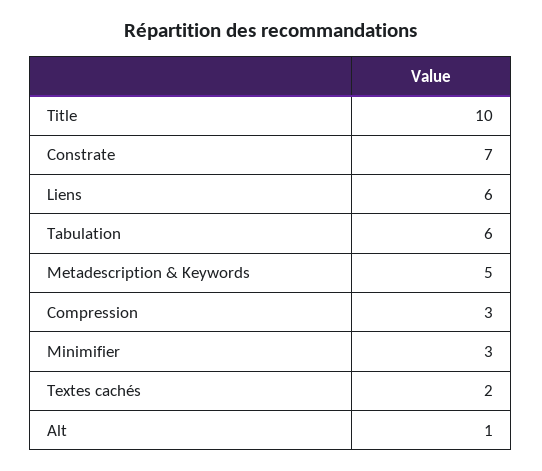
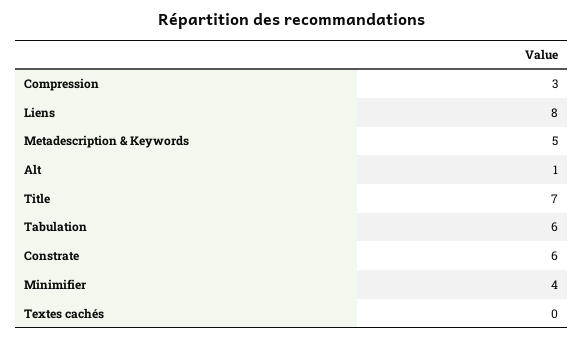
Title: 10 -> 7
Constrate: 7 -> 6
Liens: 6 -> 8
Minimifier: 3 -> 4
Textes cachés: 2 -> 0

